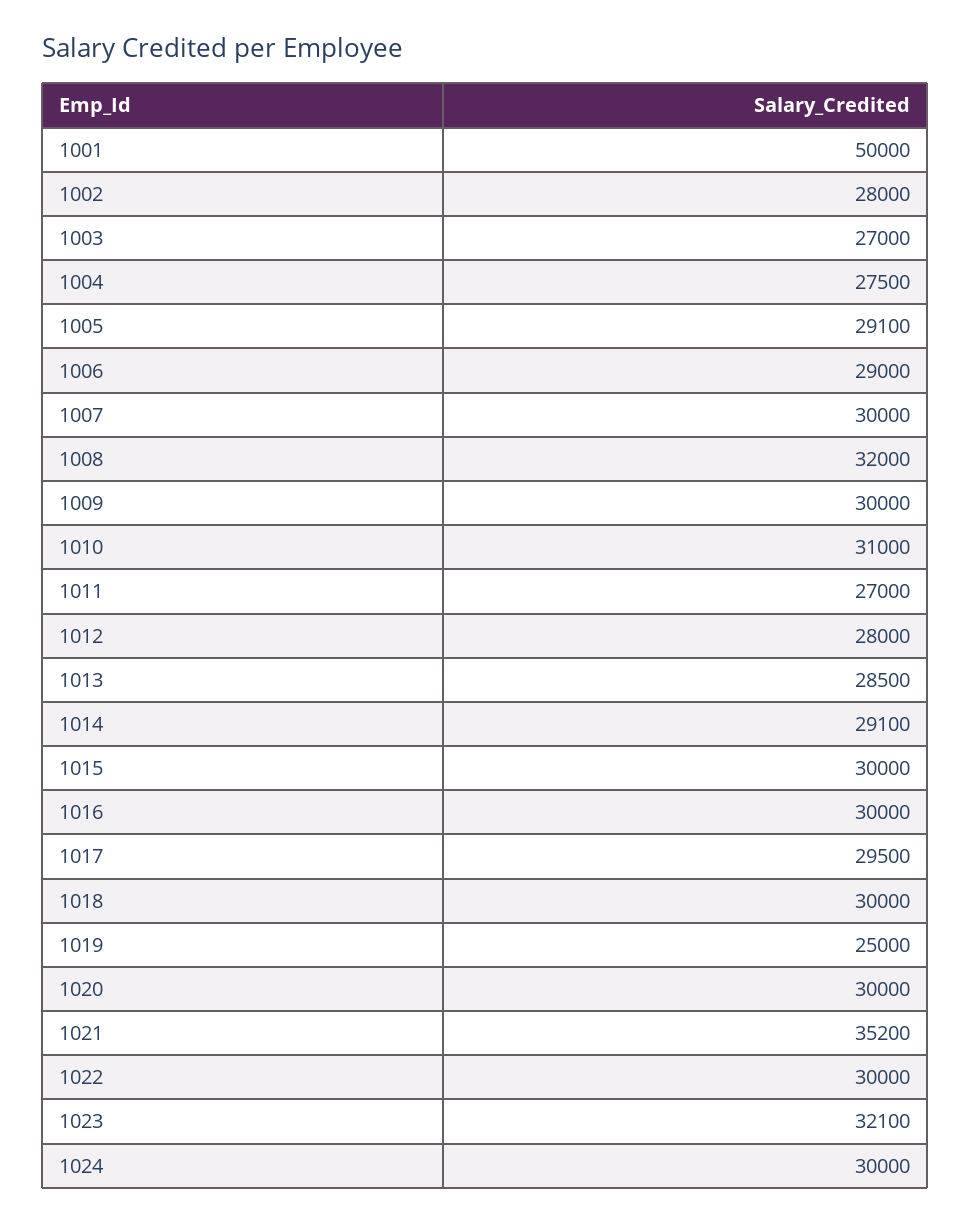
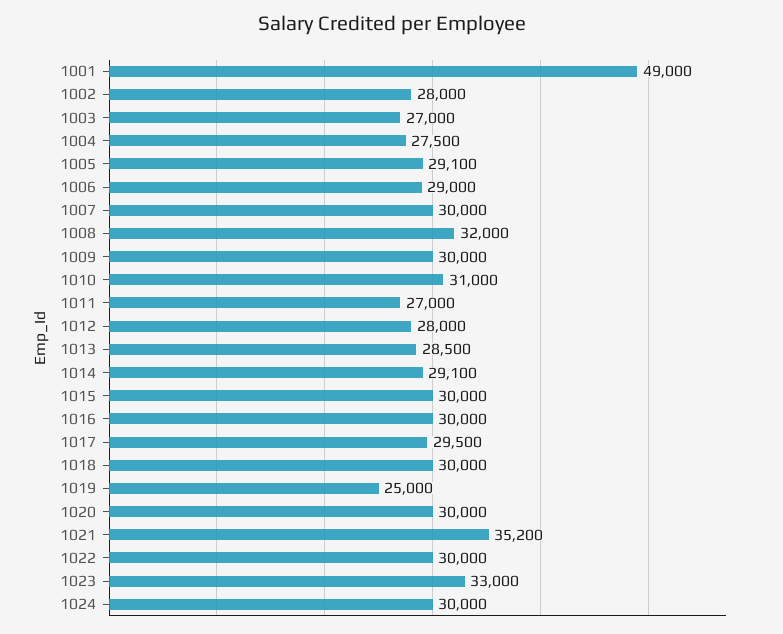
1001: 50000 -> 49000
1023: 32100 -> 33000

